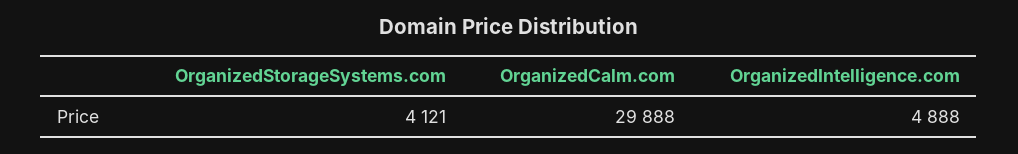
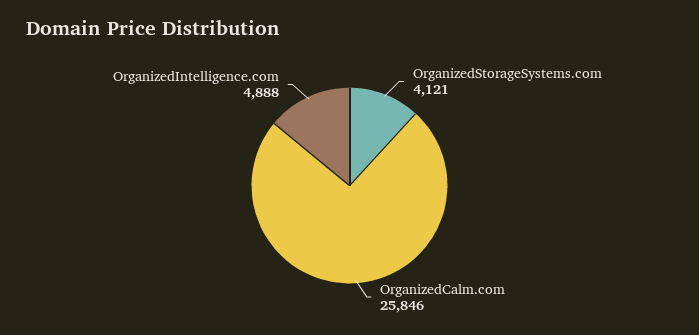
OrganizedCalm.com: 29888 -> 25846

